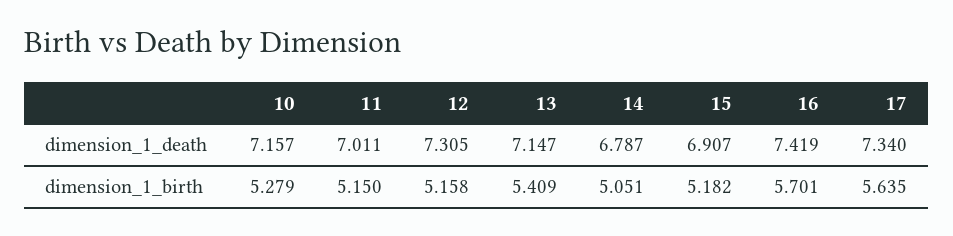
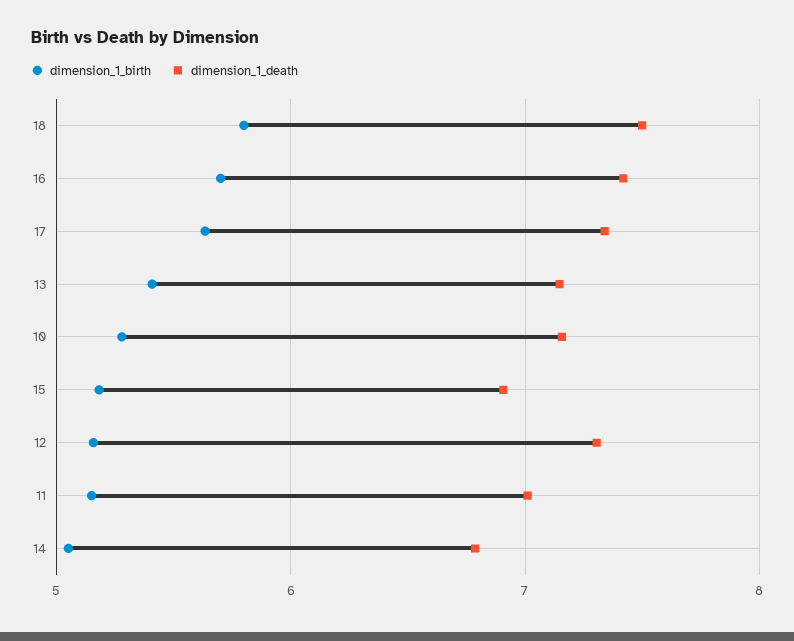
dimension_1_birth, 18: none -> 5.8
dimension_1_death, 18: none -> 7.5

